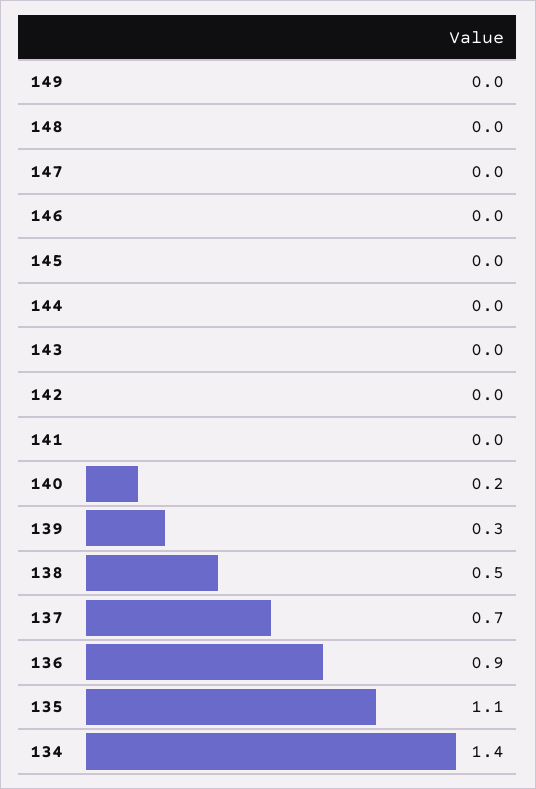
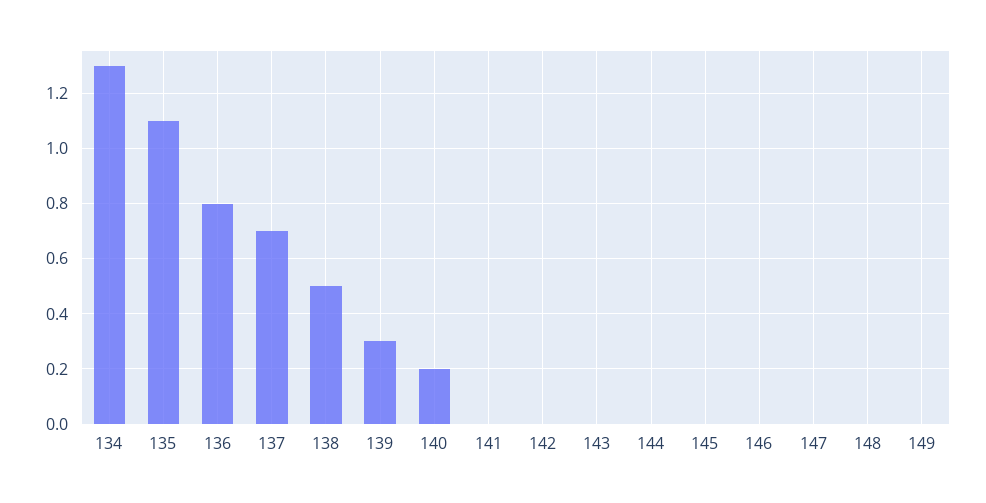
136: 0.9 -> 0.8
134: 1.4 -> 1.3

